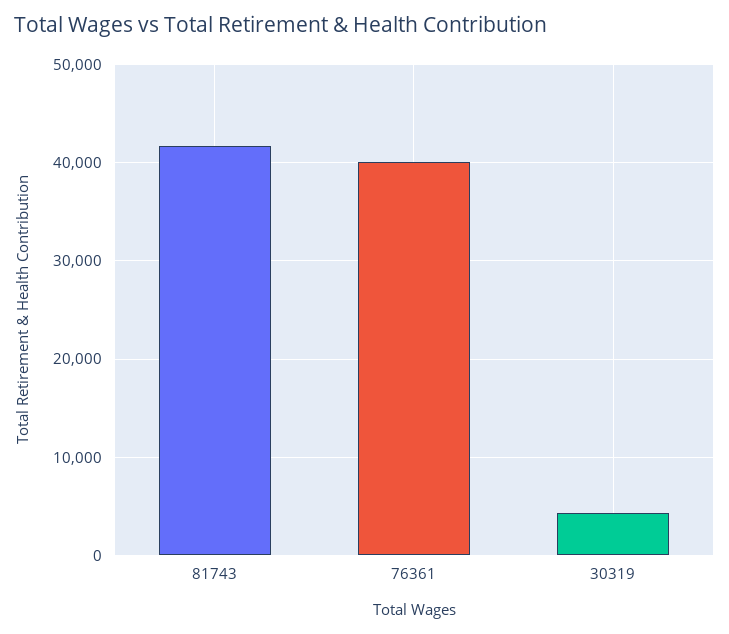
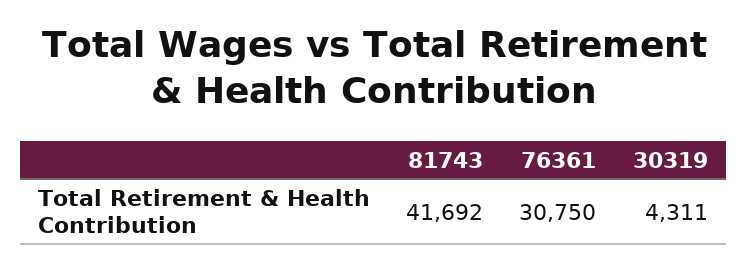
76361: 40000 -> 30750

